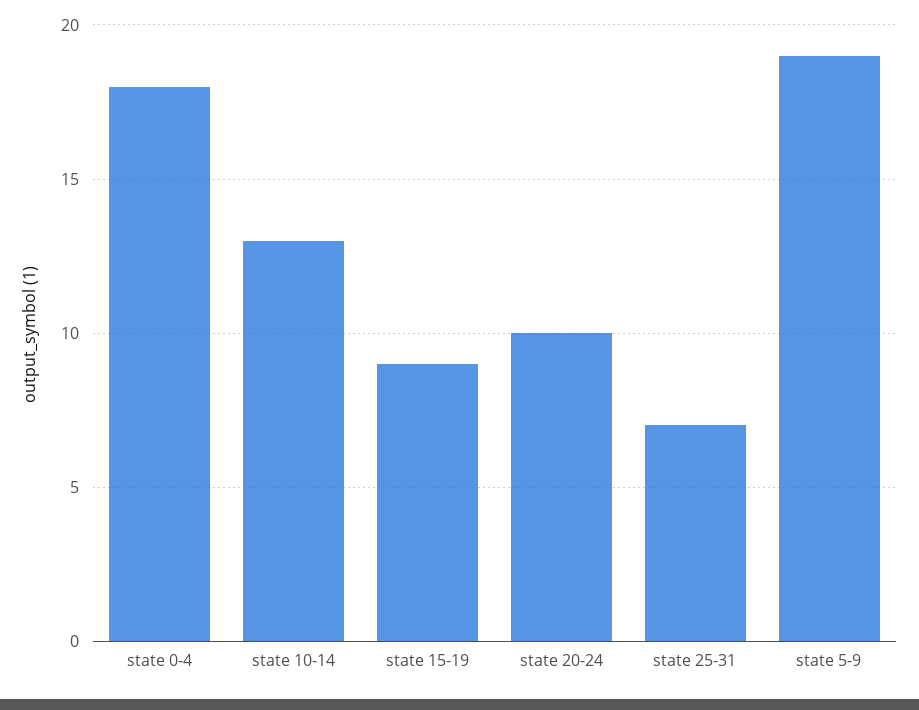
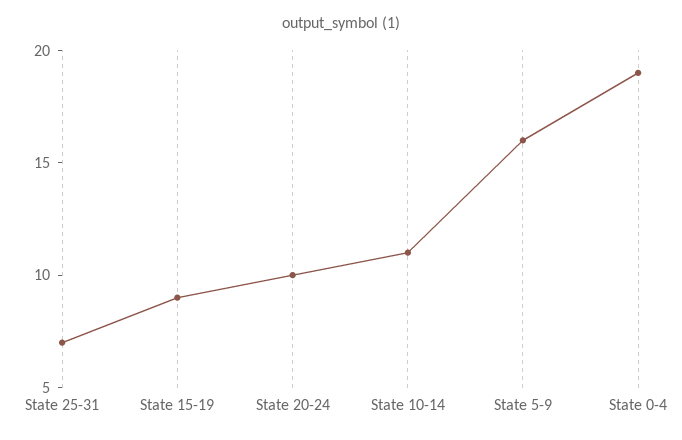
state 0-4: 18 -> 19
state 10-14: 13 -> 11
state 5-9: 19 -> 16

